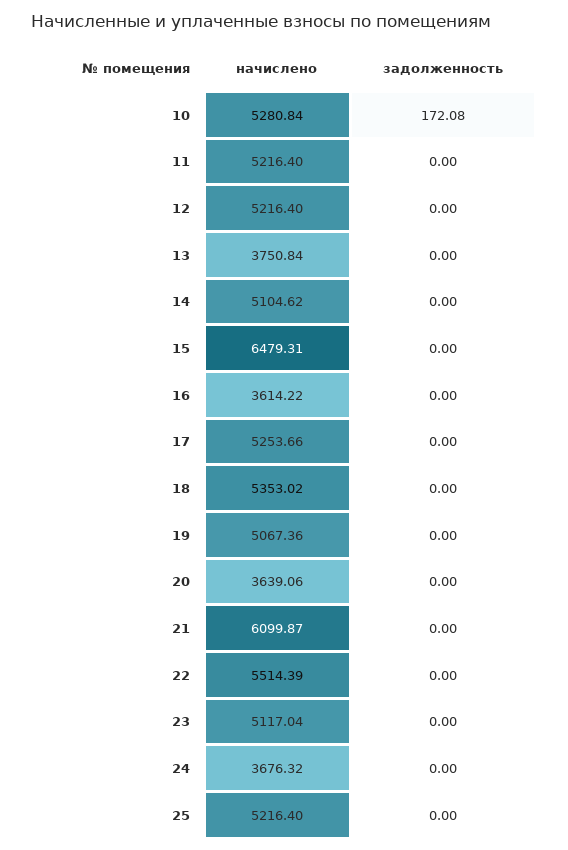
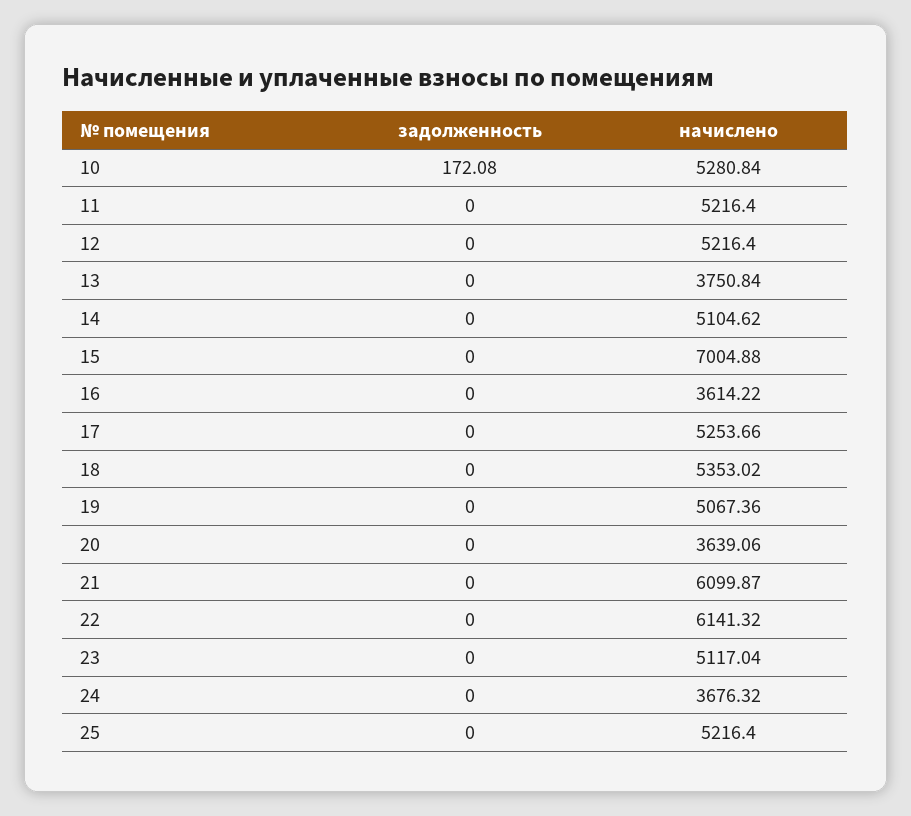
начислено, 15: 6479.31 -> 7004.88
начислено, 22: 5514.39 -> 6141.32

